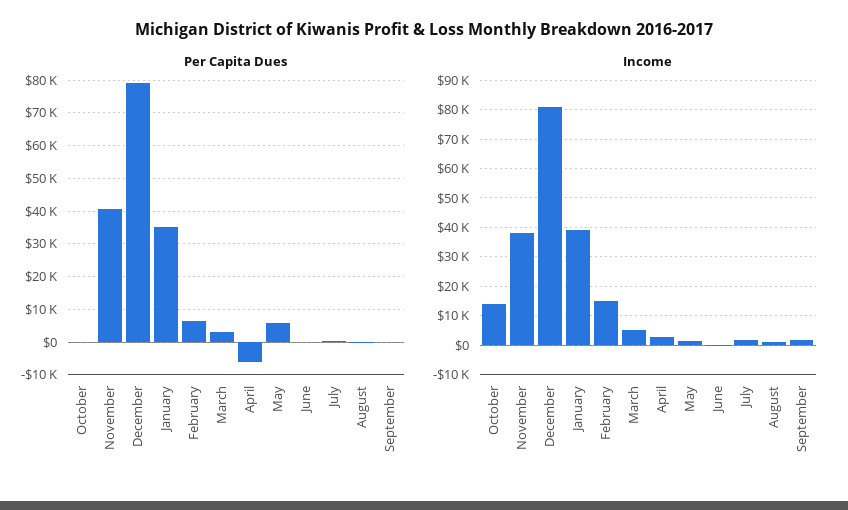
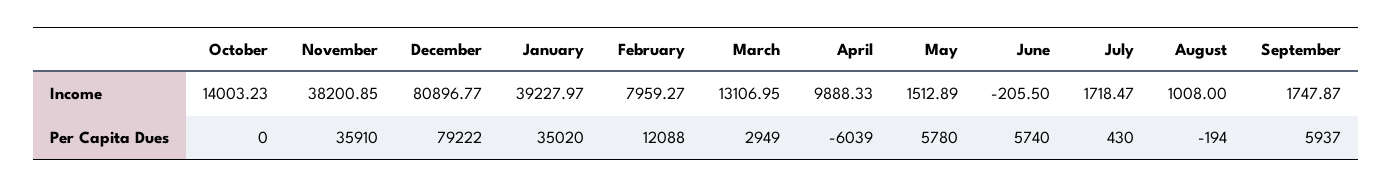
Per Capita Dues, November: 40000 -> 35910
Per Capita Dues, February: 6000 -> 12088
Per Capita Dues, June: 0 -> 5740
Per Capita Dues, September: 0 -> 5937
Income, February: 15000 -> 7959.27
Income, March: 5000 -> 13106.95
Income, April: 2500 -> 9888.33

